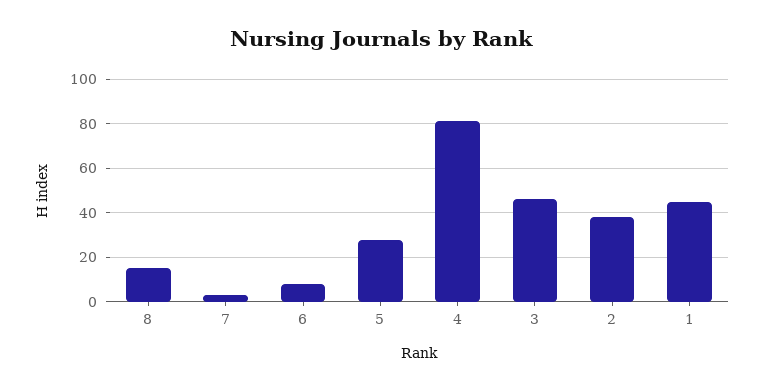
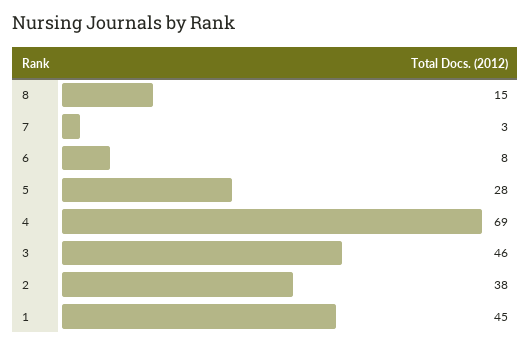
4: 80 -> 69

